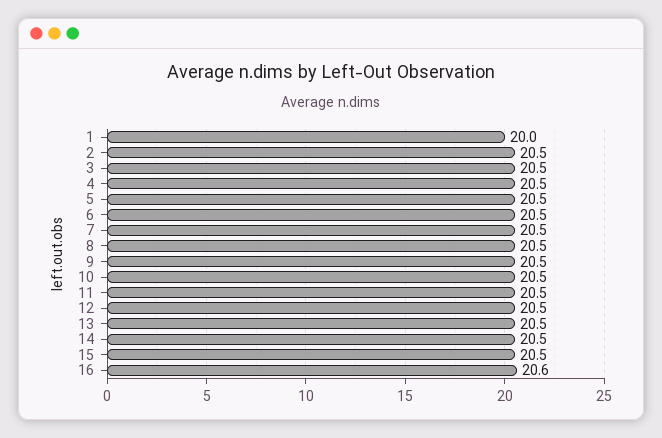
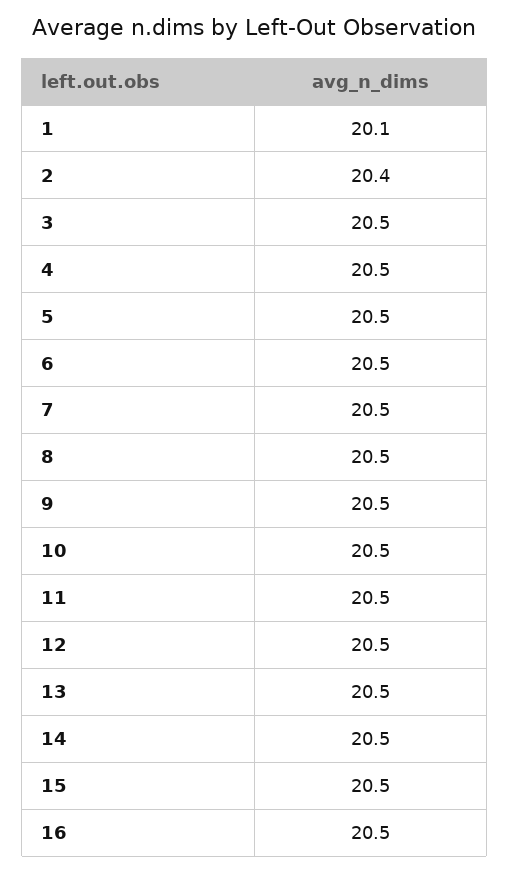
1: 20 -> 20.1
2: 20.5 -> 20.4
16: 20.6 -> 20.5

